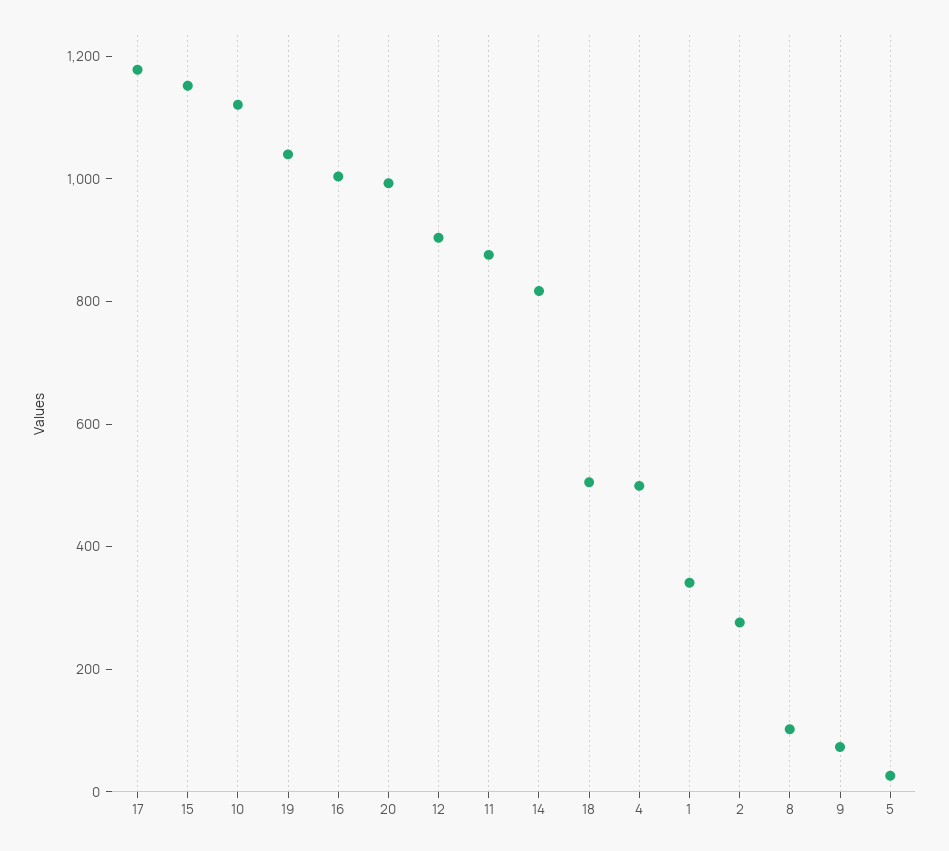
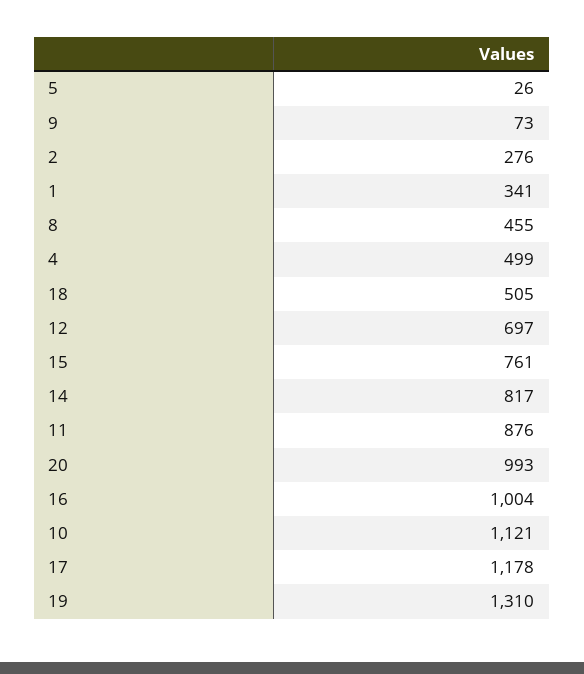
15: 1150 -> 761
19: 1050 -> 1310
12: 900 -> 697
8: 100 -> 455

